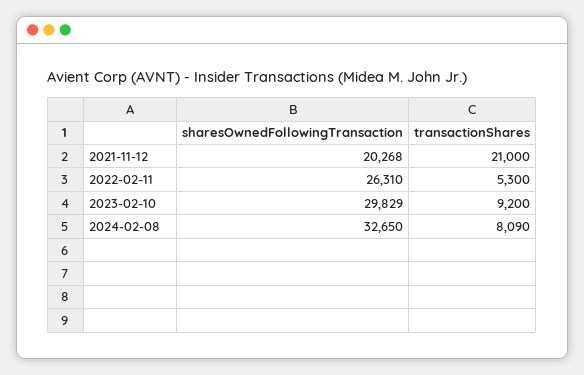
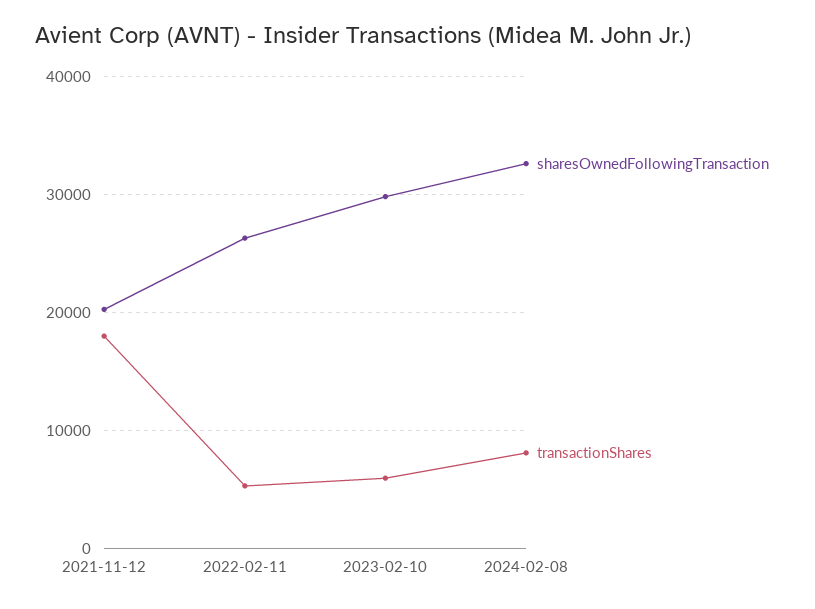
transactionShares, 2021-11-12: 21000 -> 18000
transactionShares, 2023-02-10: 9200 -> 6000

